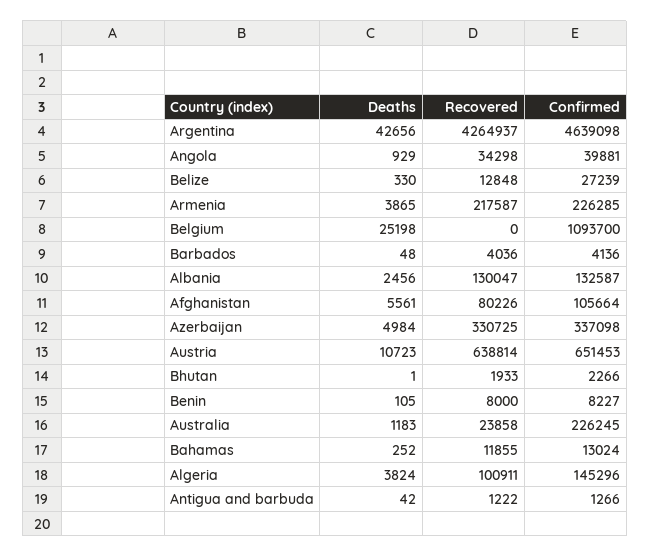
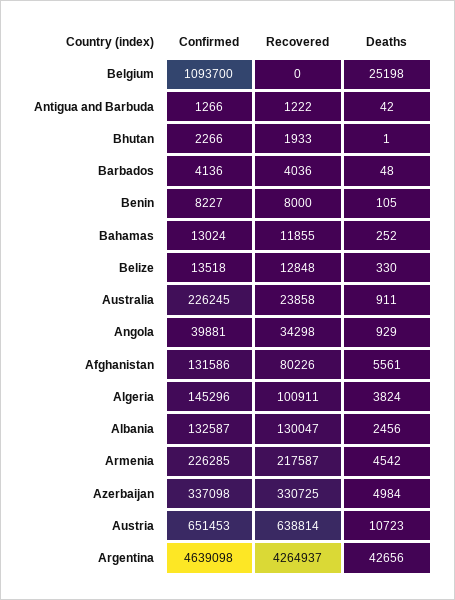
Confirmed, Belize: 27239 -> 13518
Deaths, Armenia: 3865 -> 4542
Confirmed, Afghanistan: 105664 -> 131586
Deaths, Australia: 1183 -> 911

